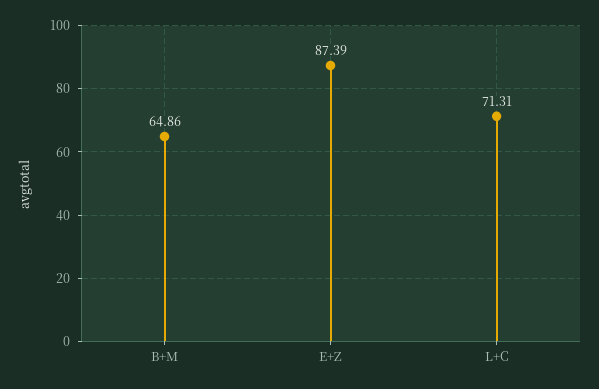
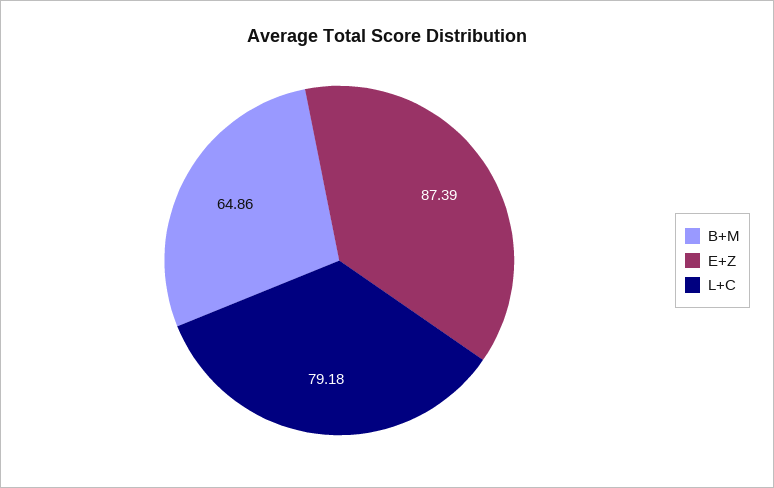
L+C: 71.31 -> 79.18

